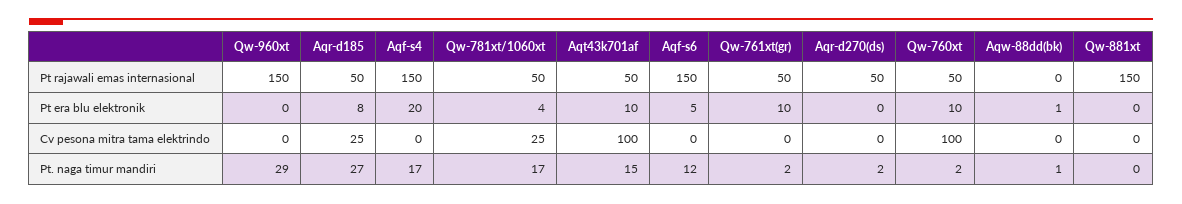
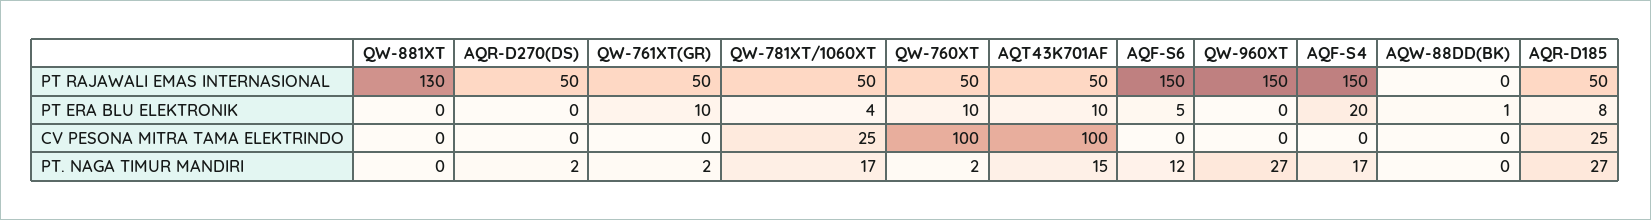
Qw-881xt, Pt rajawali emas internasional: 150 -> 130
Qw-960xt, Pt. naga timur mandiri: 29 -> 27
Aqw-88dd(bk), Pt. naga timur mandiri: 1 -> 0

